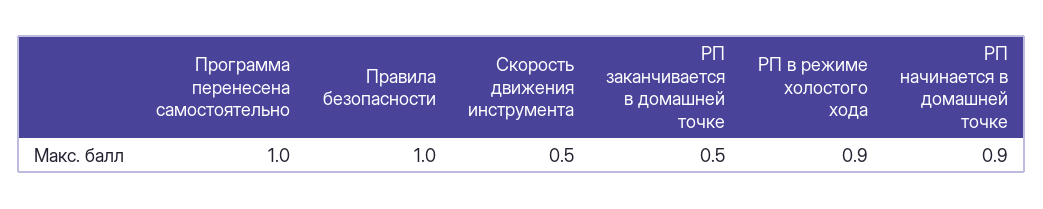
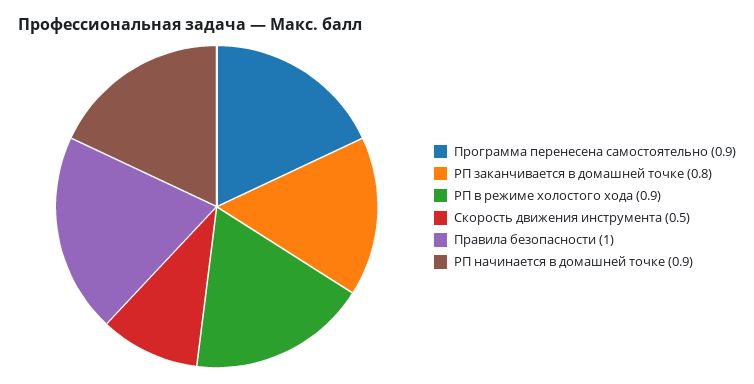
Программа перенесена самостоятельно: 1 -> 0.9
РП заканчивается в домашней точке: 0.5 -> 0.8

